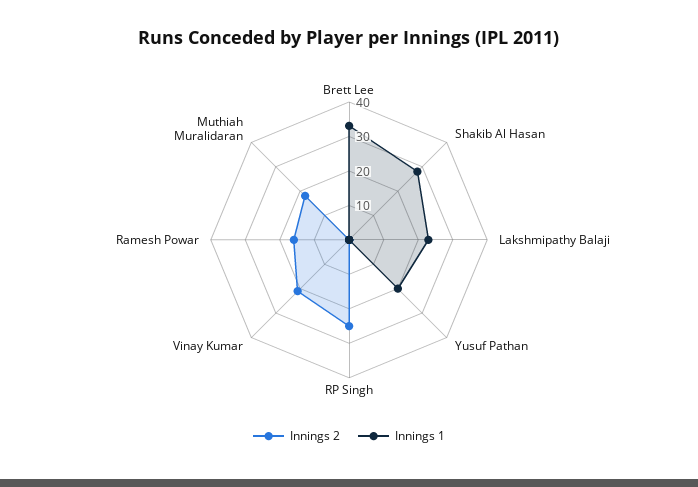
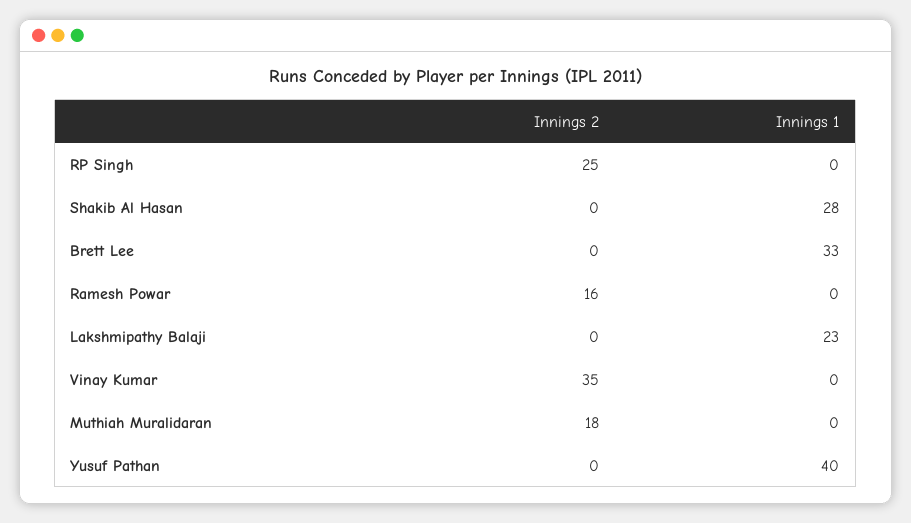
Innings 1, Yusuf Pathan: 20 -> 40
Innings 2, Vinay Kumar: 20 -> 35

